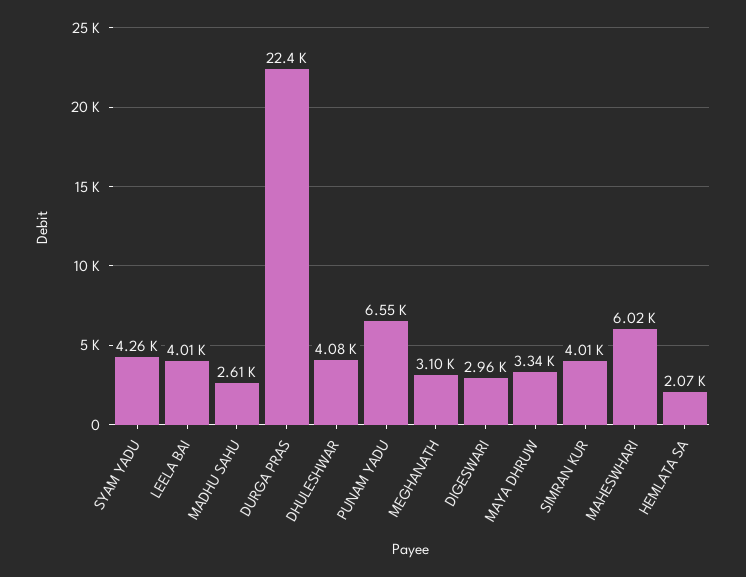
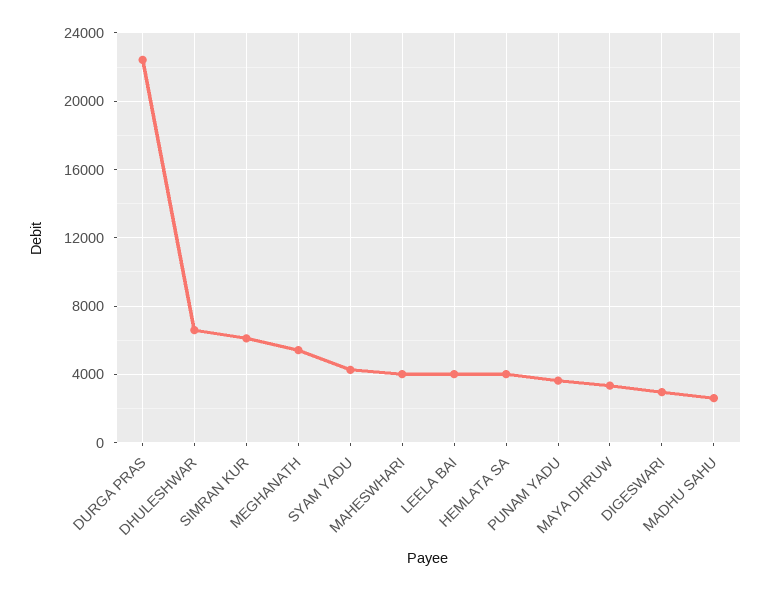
DHULESHWAR: 4080 -> 6500
PUNAM YADU: 6550 -> 3500
MEGHANATH: 3100 -> 5500
SIMRAN KUR: 4010 -> 6000
MAHESWHARI: 6020 -> 4000
HEMLATA SA: 2070 -> 4000

